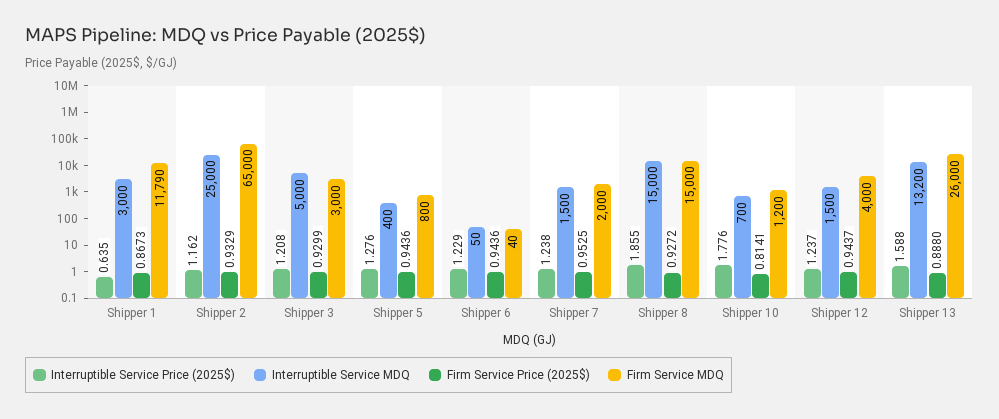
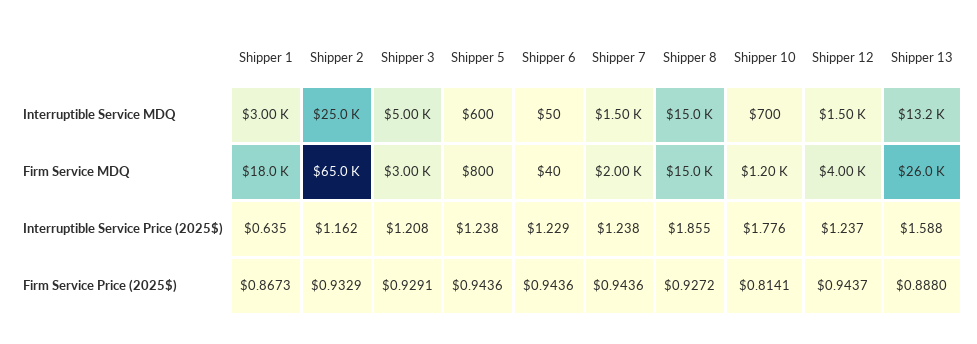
Firm Service MDQ, Shipper 1: 11790 -> 18000
Firm Service Price (2025$), Shipper 3: 0.9299 -> 0.9291
Interruptible Service Price (2025$), Shipper 5: 1.276 -> 1.238
Interruptible Service MDQ, Shipper 5: 400 -> 600
Firm Service Price (2025$), Shipper 7: 0.9525 -> 0.9436

